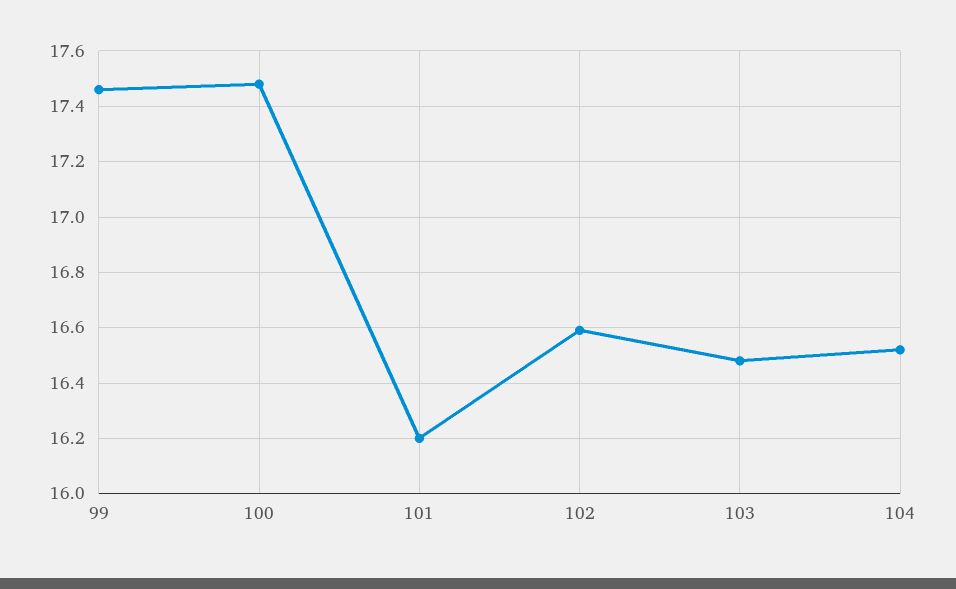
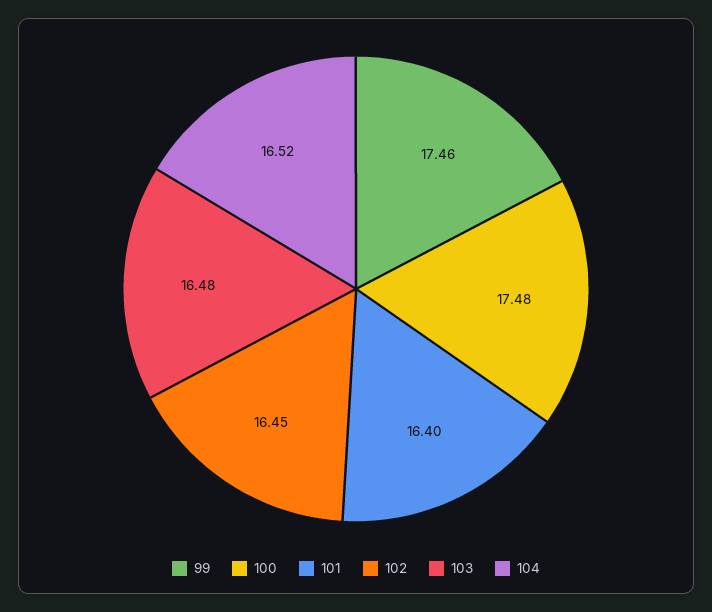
101: 16.2 -> 16.4
102: 16.6 -> 16.45

